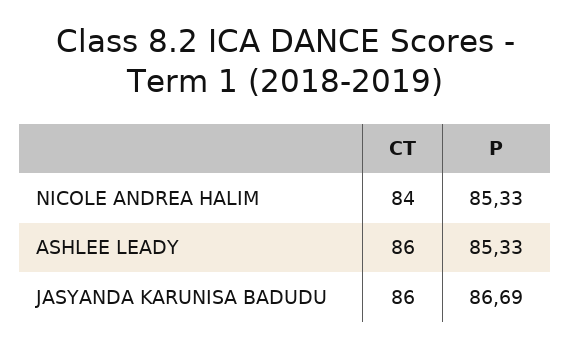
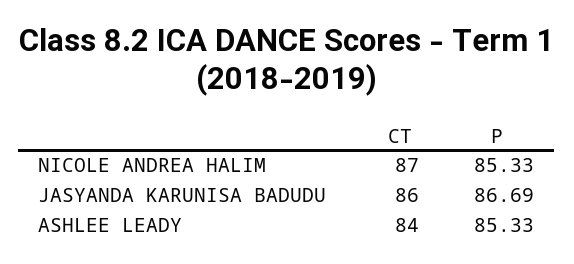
CT, NICOLE ANDREA HALIM: 84 -> 87
CT, ASHLEE LEADY: 86 -> 84

